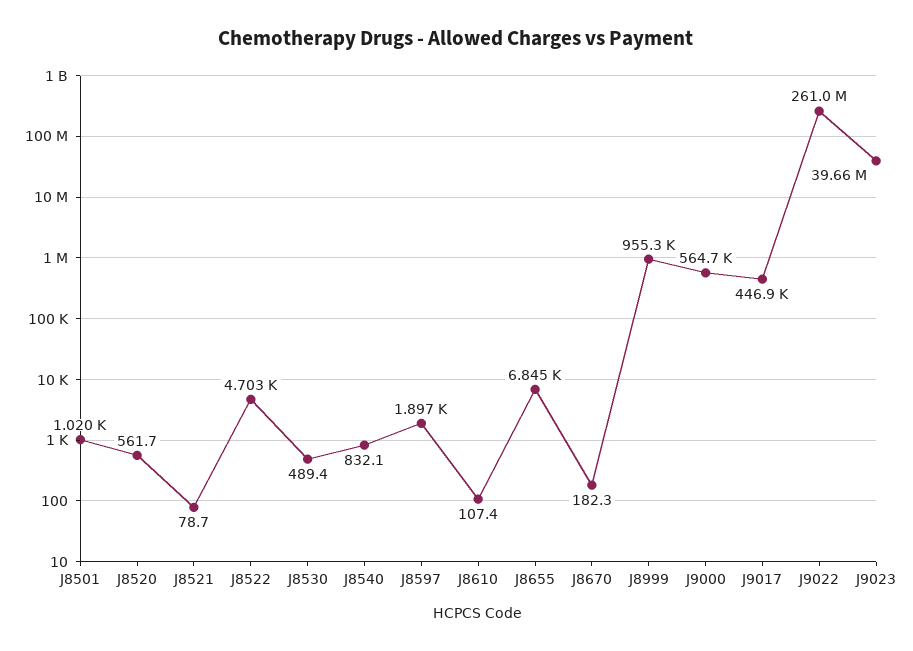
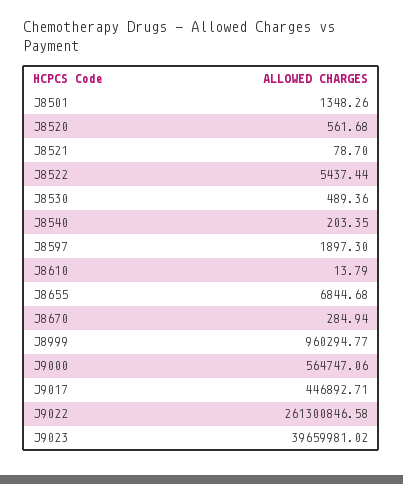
J8501: 1020 -> 1348.26
J8522: 4703 -> 5437.44
J8540: 832.1 -> 203.35
J8610: 107.4 -> 13.79
J8670: 182.3 -> 284.94
J8999: 955300 -> 960294.77
J9022: 261000000 -> 261300846.58

